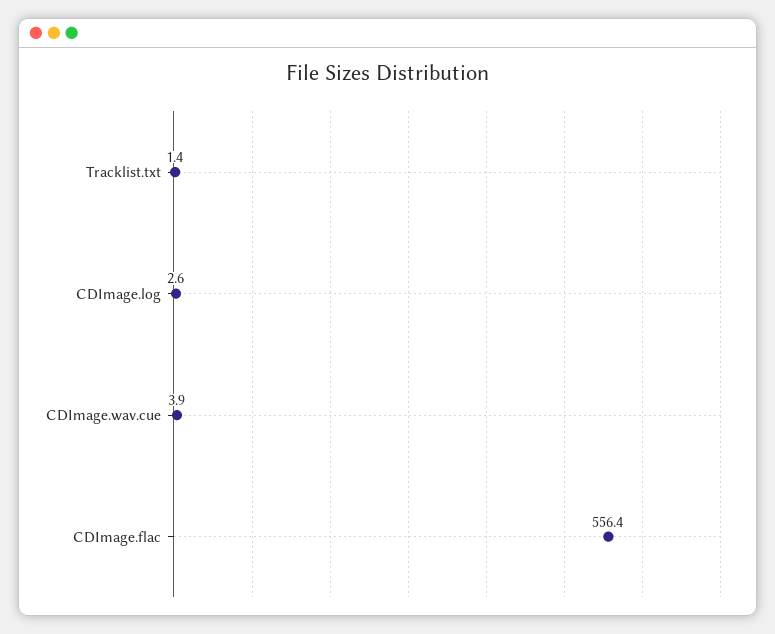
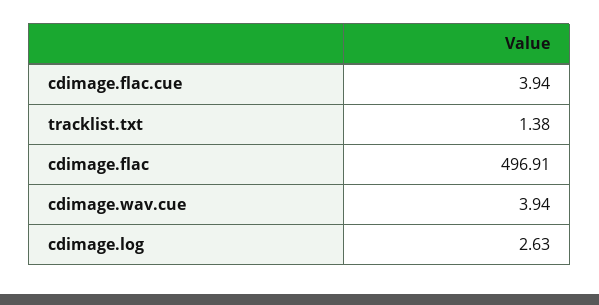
CDImage.flac: 556.4 -> 496.91
cdimage.flac.cue: none -> 3.94

